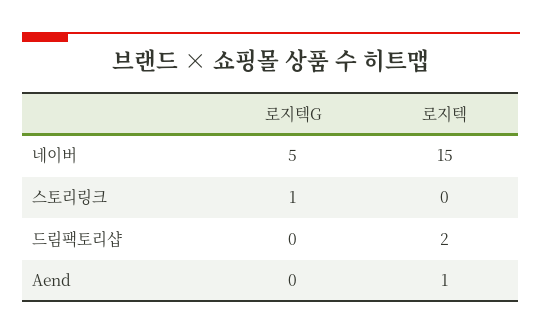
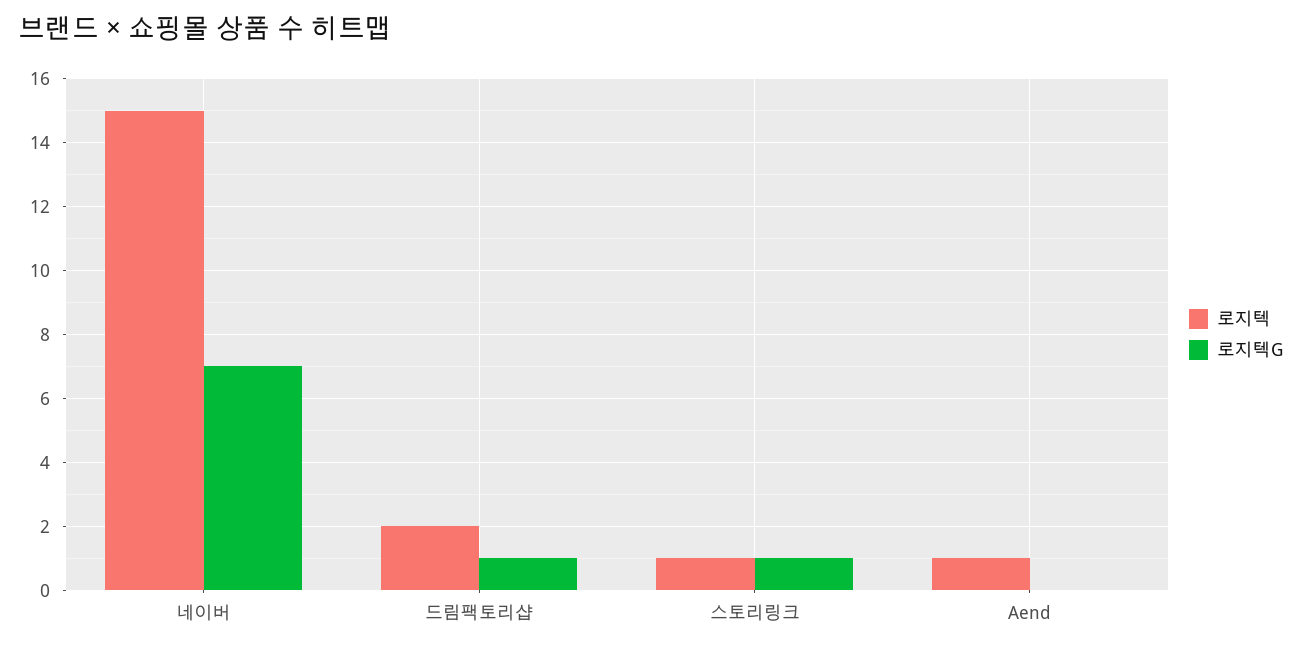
로지텍G, 네이버: 5 -> 7
로지텍, 스토리링크: 0 -> 1
로지텍G, 드림팩토리샵: 0 -> 1

